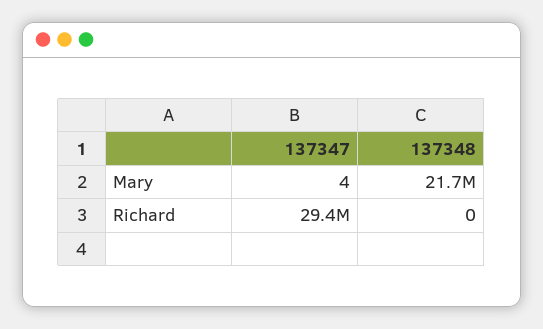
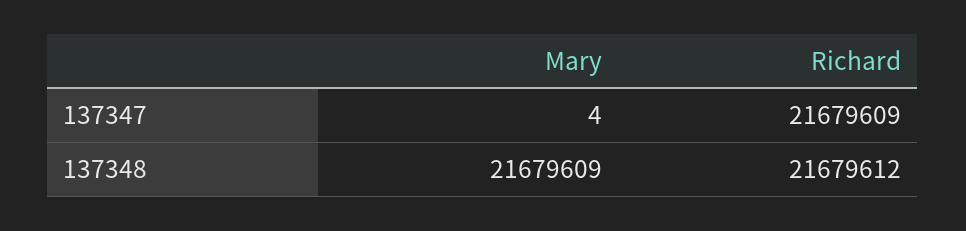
137347, Richard: 29400000 -> 21679609
137348, Richard: 0 -> 21679612

